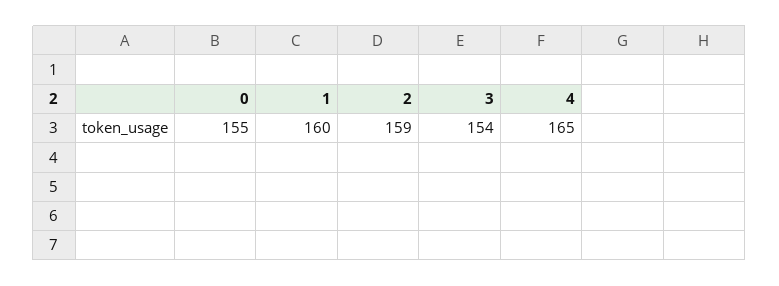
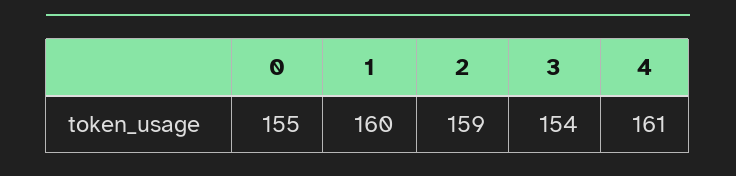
4: 165 -> 161

